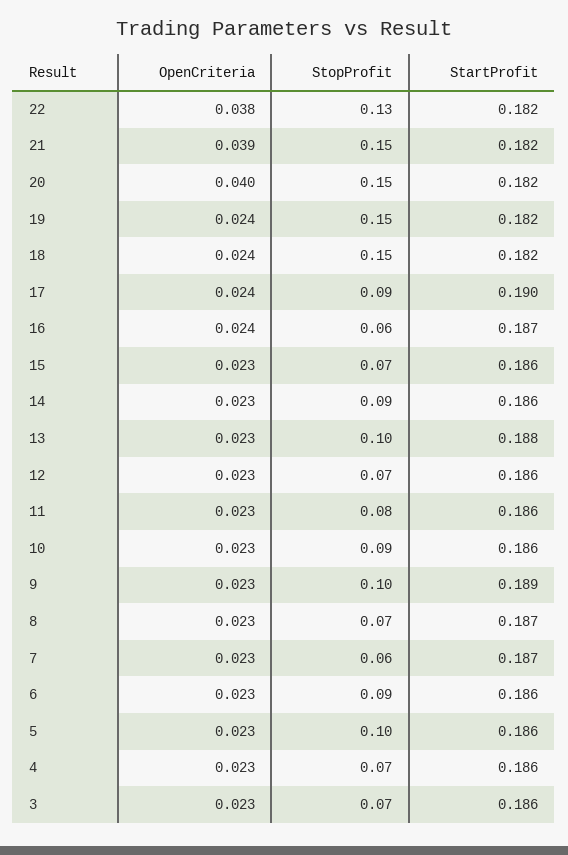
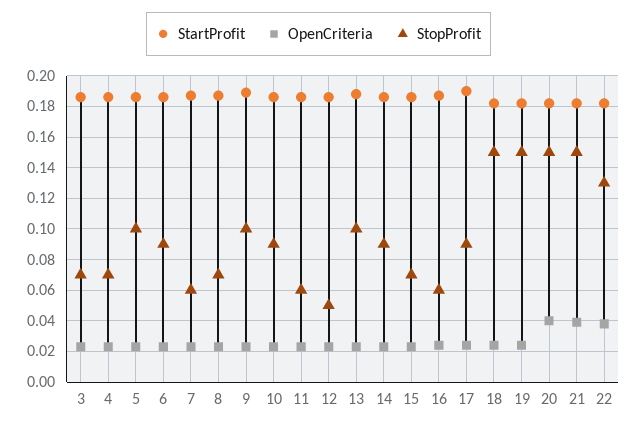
StopProfit, 12: 0.07 -> 0.05
StopProfit, 11: 0.08 -> 0.06

